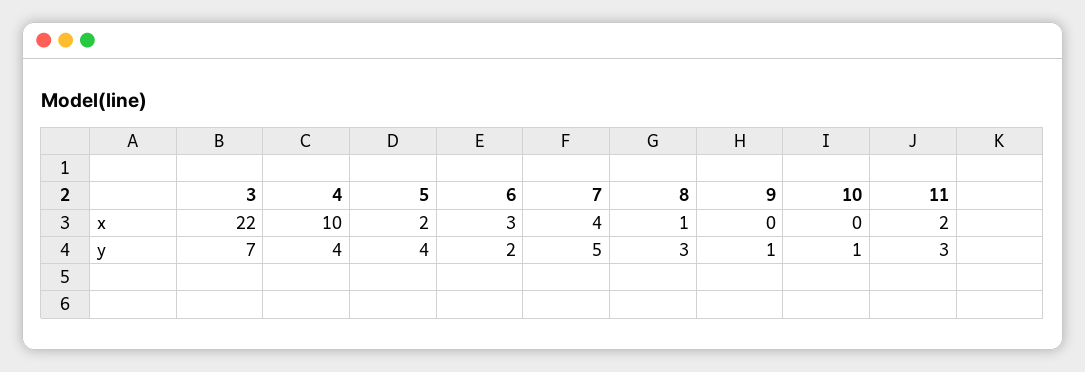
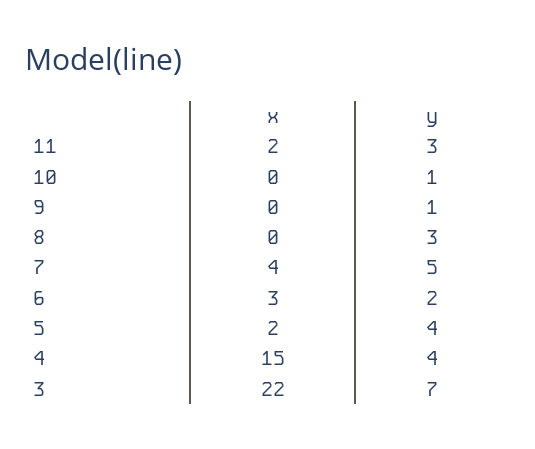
4, x: 10 -> 15
8, x: 1 -> 0

